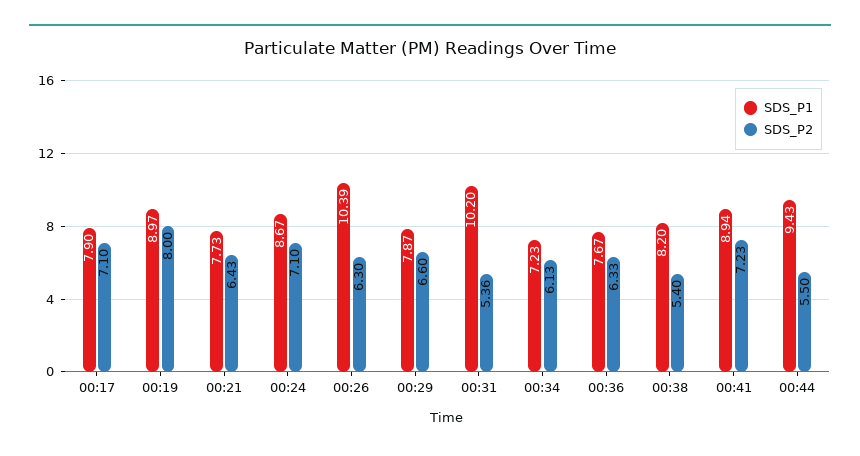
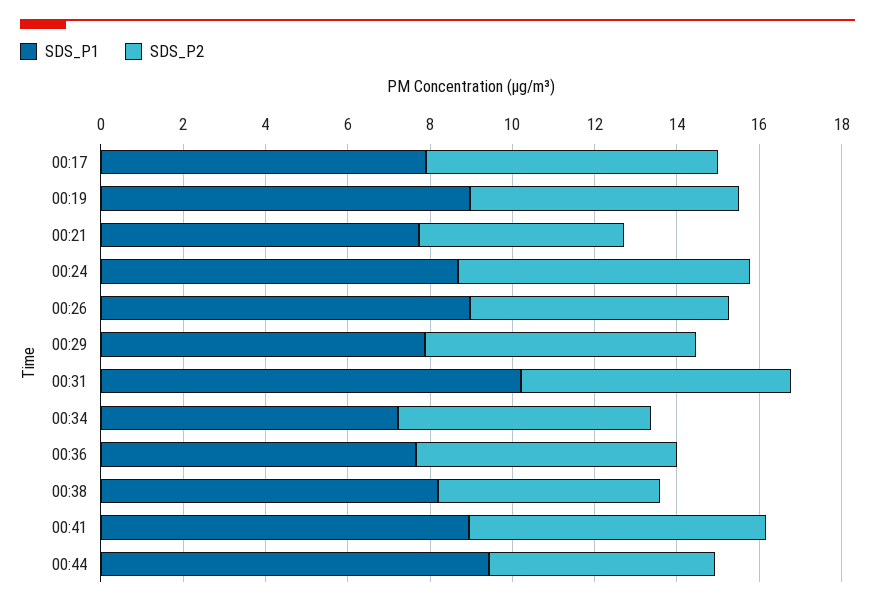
SDS_P2, 00:19: 8 -> 6.5
SDS_P2, 00:21: 6.43 -> 5
SDS_P1, 00:26: 10.39 -> 9
SDS_P2, 00:31: 5.36 -> 6.5

